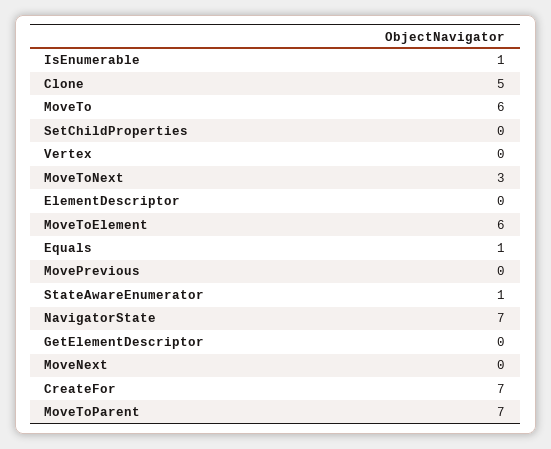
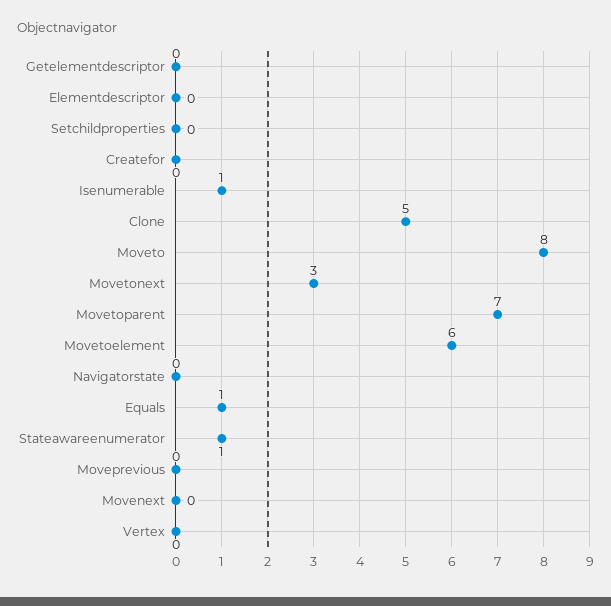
MoveTo: 6 -> 8
NavigatorState: 7 -> 0
CreateFor: 7 -> 0

